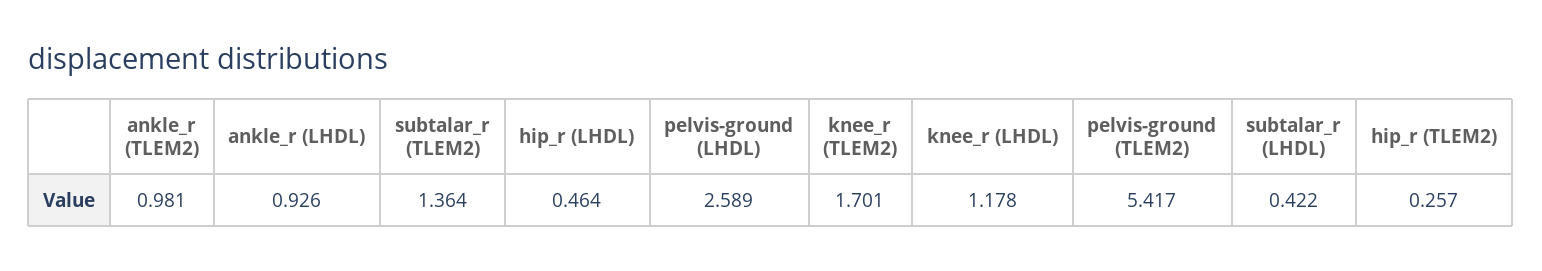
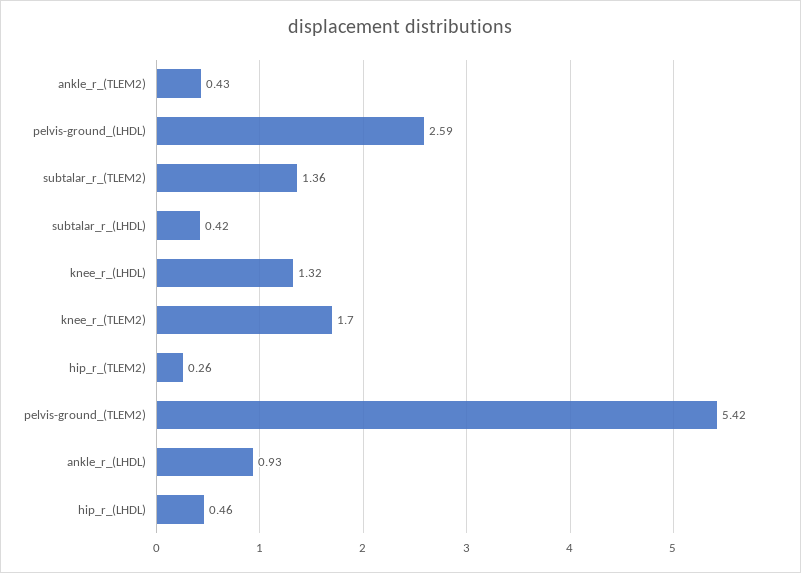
ankle_r (TLEM2): 0.981 -> 0.43
knee_r (LHDL): 1.178 -> 1.32

